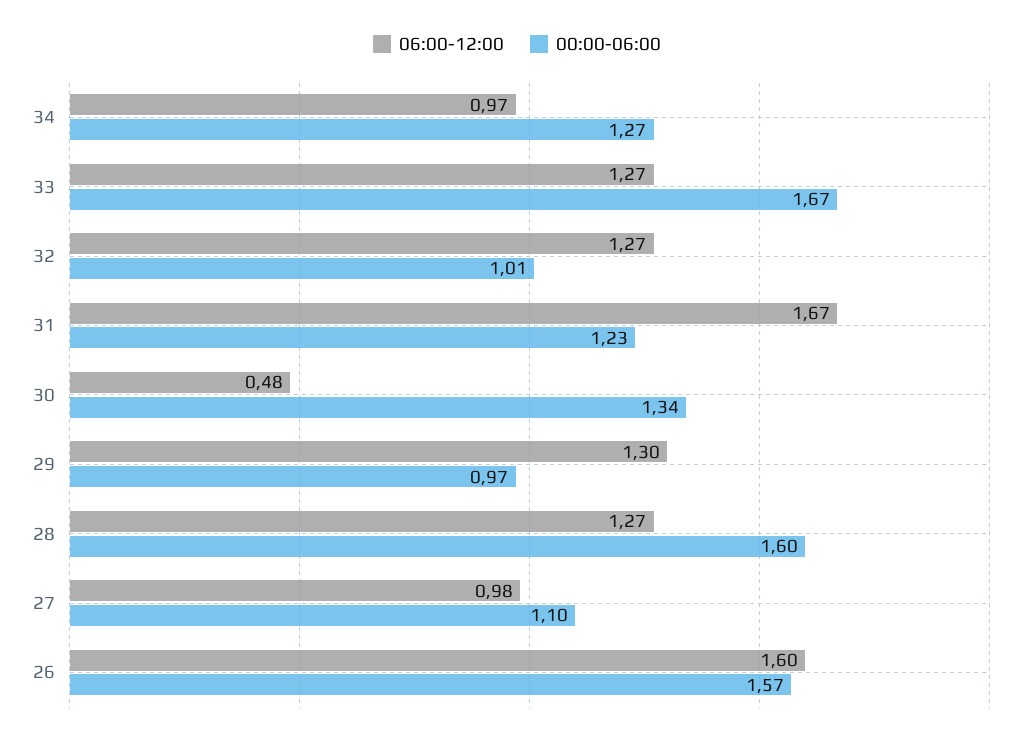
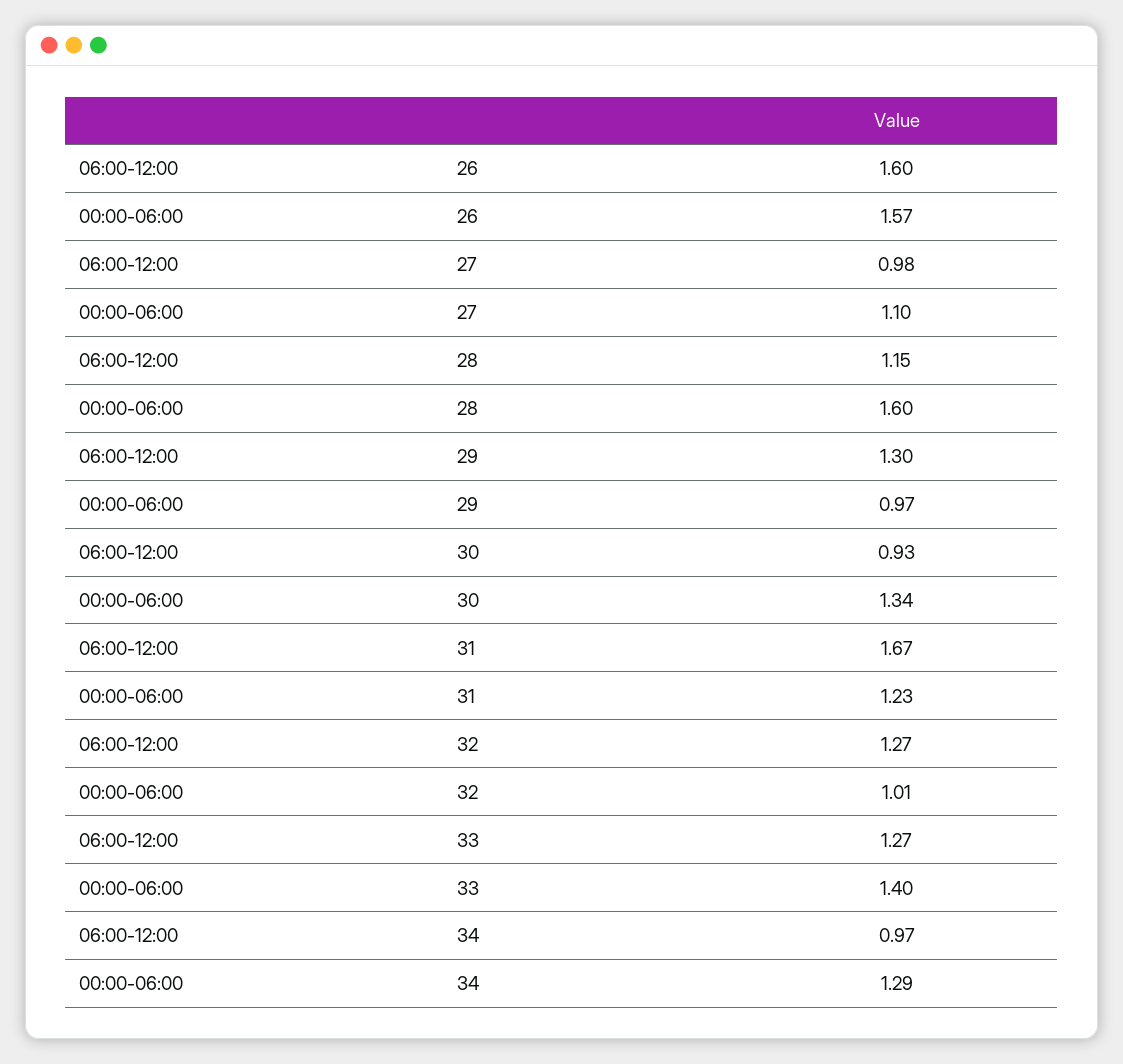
00:00-06:00, 34: 1.27 -> 1.29
00:00-06:00, 33: 1.67 -> 1.4
06:00-12:00, 30: 0.48 -> 0.93
06:00-12:00, 28: 1.27 -> 1.15

